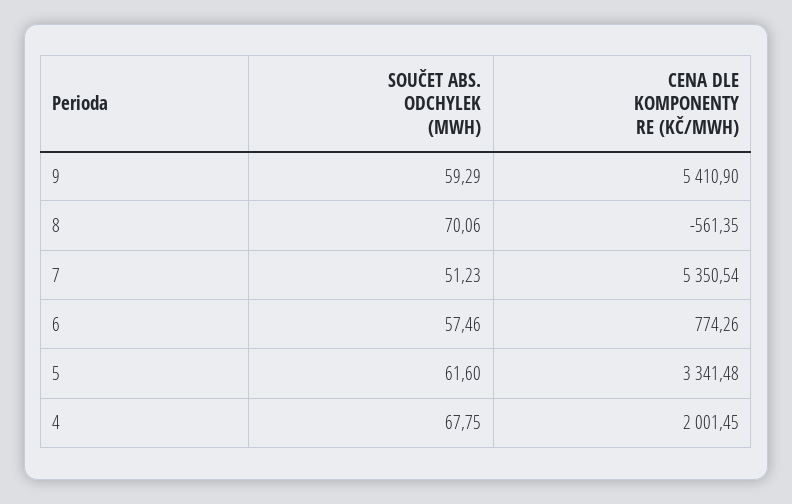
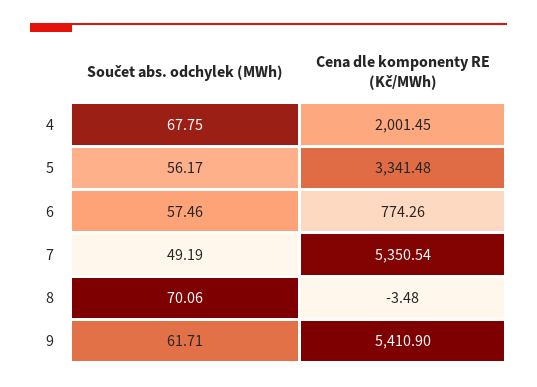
SOUČET ABS. ODCHYLEK (MWH), 9: 59.29 -> 61.71
CENA DLE KOMPONENTY RE (KČ/MWH), 8: -561.35 -> -3.48
SOUČET ABS. ODCHYLEK (MWH), 7: 51.23 -> 49.19
SOUČET ABS. ODCHYLEK (MWH), 5: 61.6 -> 56.17

